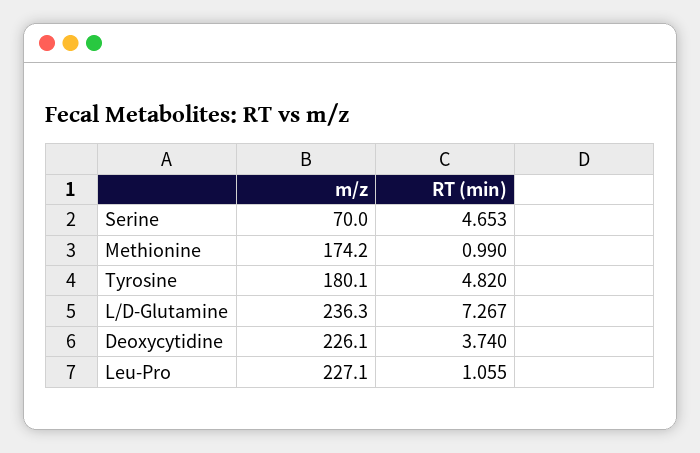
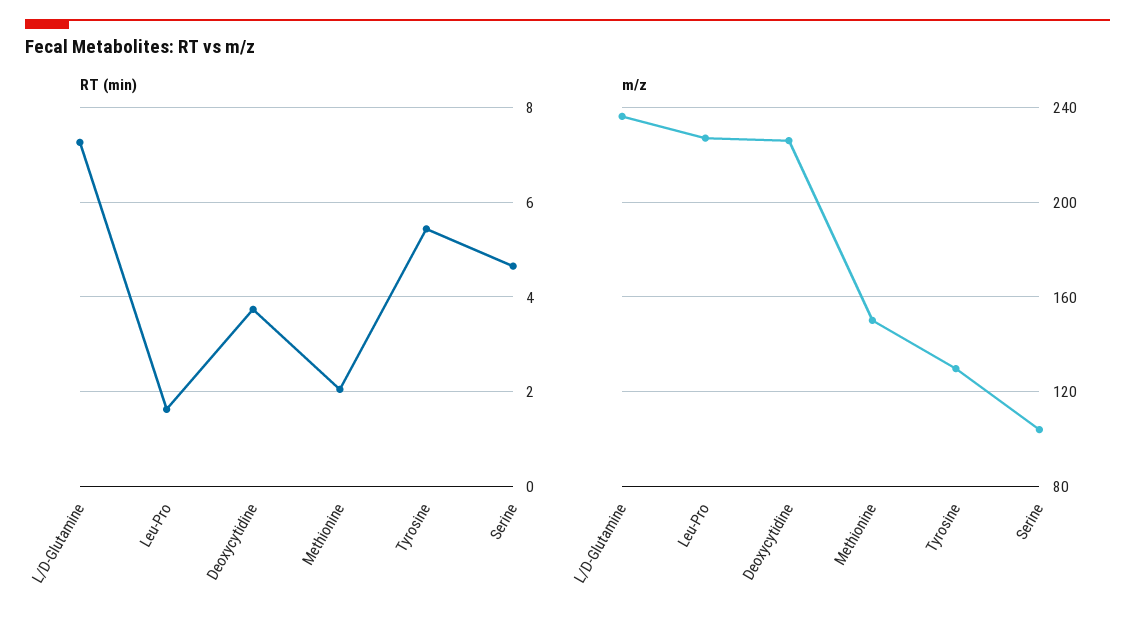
m/z, Serine: 70 -> 105
m/z, Methionine: 174.2 -> 150
RT (min), Methionine: 0.99 -> 2
m/z, Tyrosine: 180.1 -> 130
RT (min), Tyrosine: 4.82 -> 5.4
RT (min), Leu-Pro: 1.055 -> 1.6

